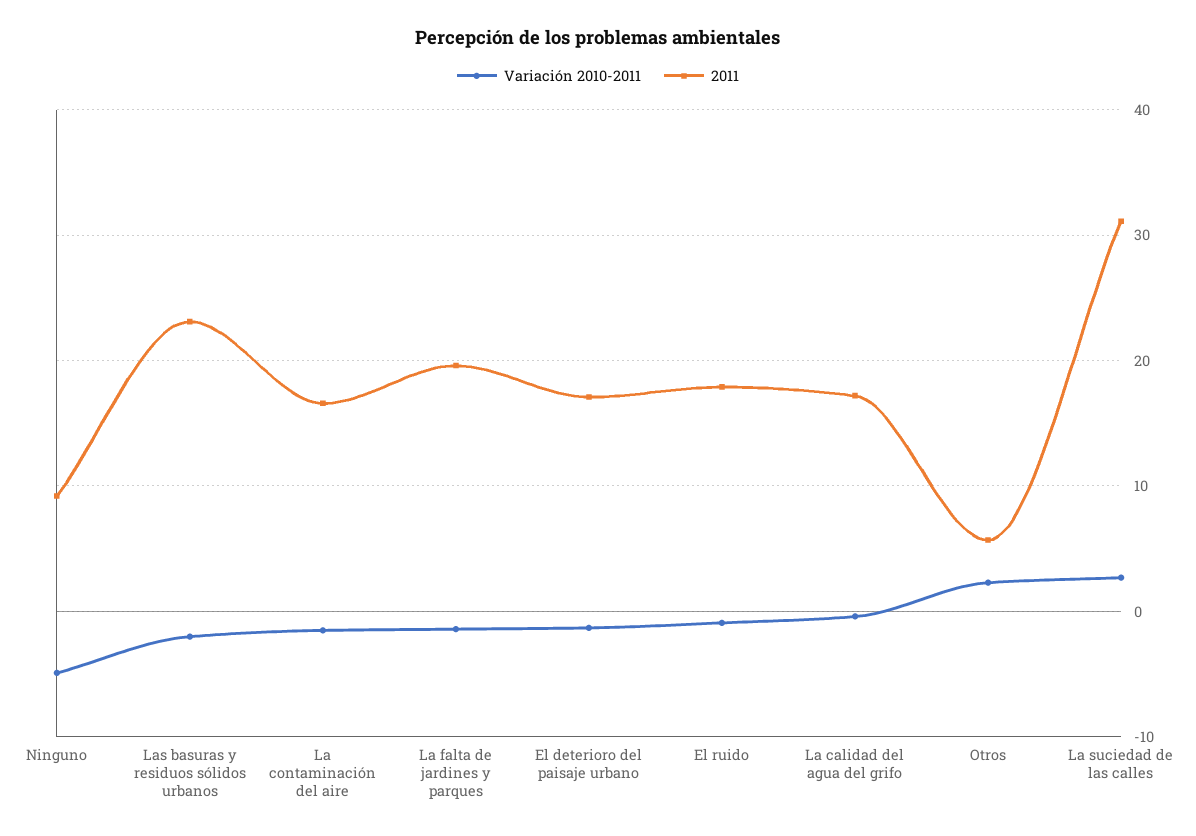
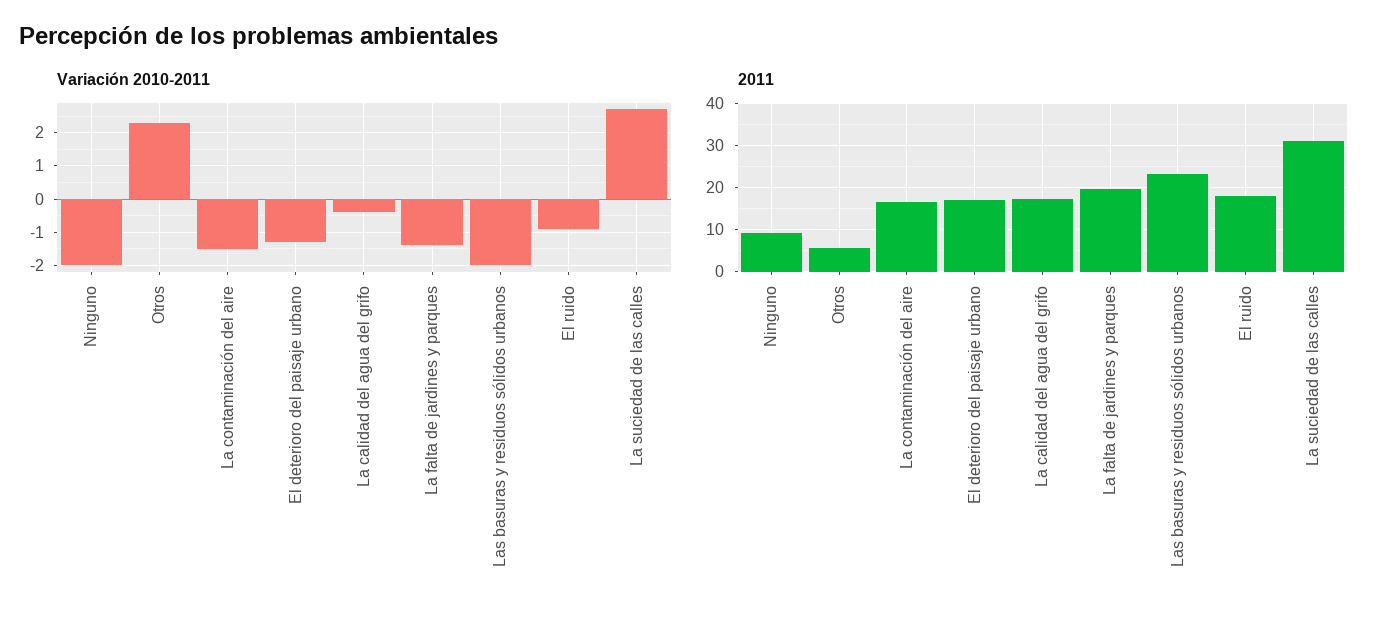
Variación 2010-2011, Ninguno: -5 -> -2

